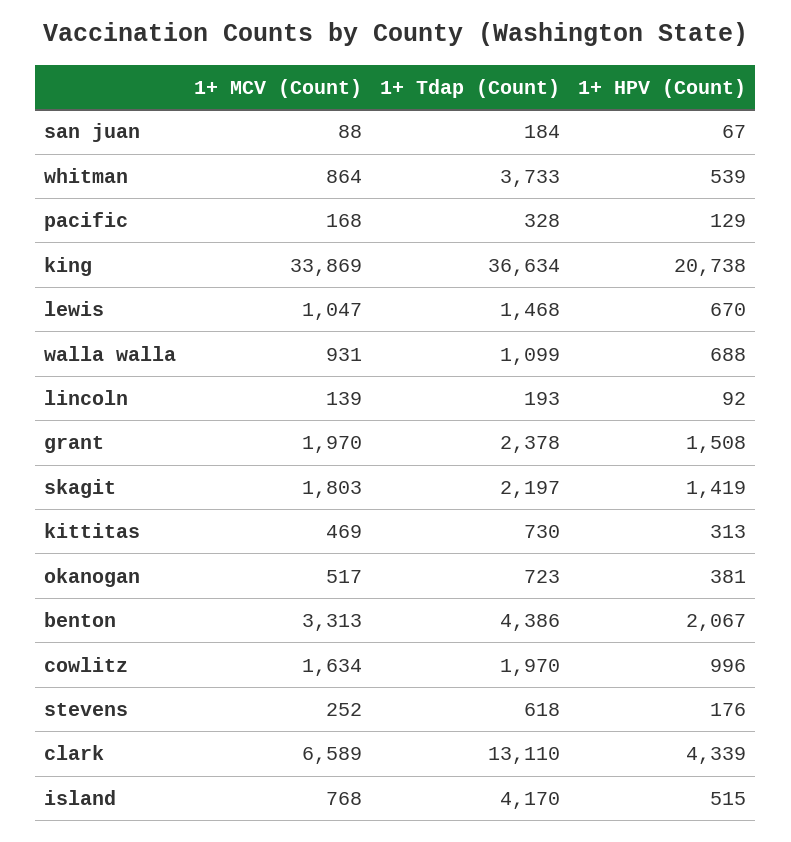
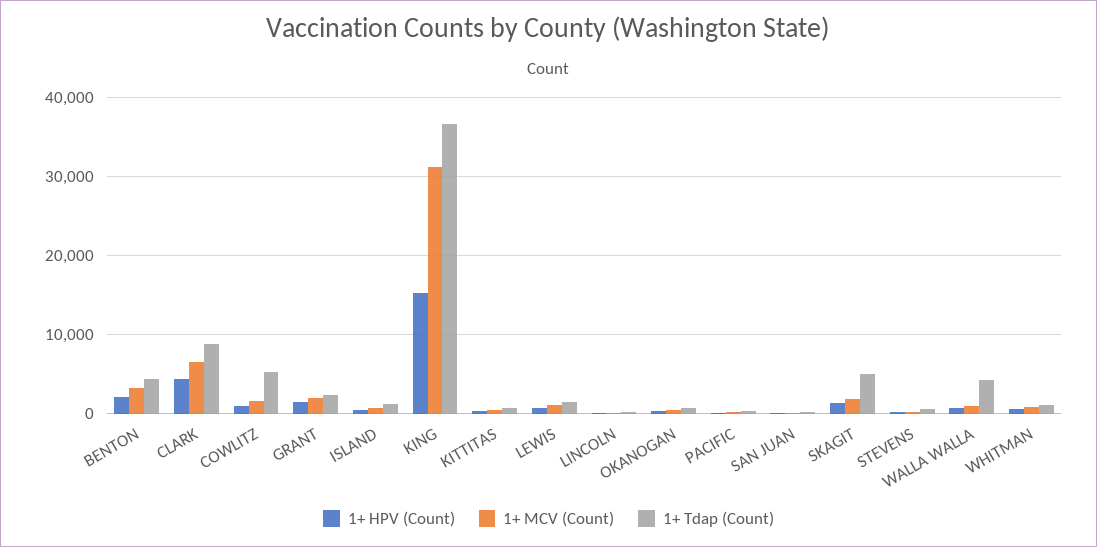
1+ Tdap (Count), whitman: 3733 -> 1000
1+ MCV (Count), king: 33869 -> 31000
1+ HPV (Count), king: 20738 -> 15000
1+ Tdap (Count), walla walla: 1099 -> 4000
1+ Tdap (Count), skagit: 2197 -> 5000
1+ Tdap (Count), cowlitz: 1970 -> 5000
1+ Tdap (Count), clark: 13110 -> 9000
1+ Tdap (Count), island: 4170 -> 1000

